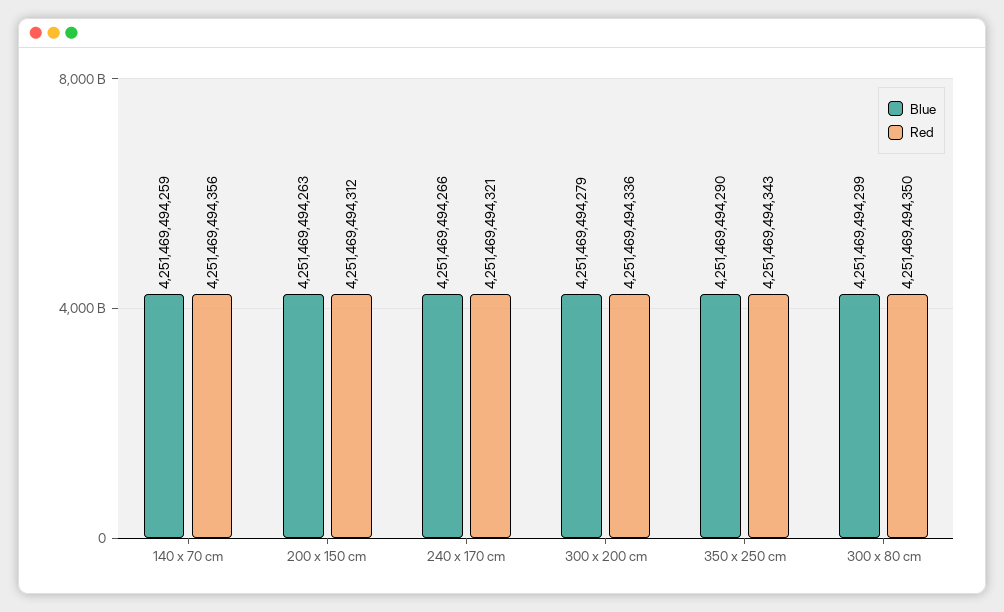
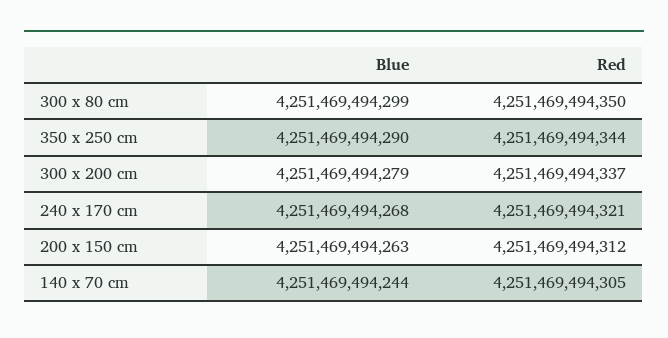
Blue, 140 x 70 cm: 4251469494259 -> 4251469494244
Red, 140 x 70 cm: 4251469494356 -> 4251469494305
Blue, 240 x 170 cm: 4251469494266 -> 4251469494268
Red, 300 x 200 cm: 4251469494336 -> 4251469494337
Red, 350 x 250 cm: 4251469494343 -> 4251469494344

